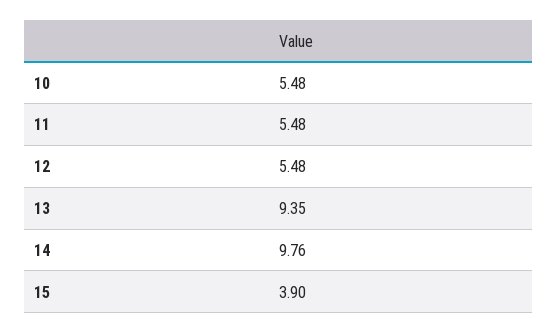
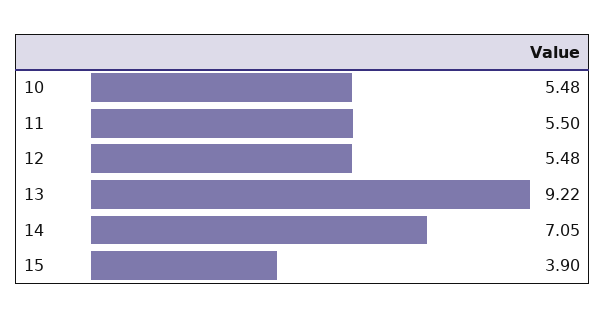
11: 5.48 -> 5.5
13: 9.35 -> 9.22
14: 9.76 -> 7.05

